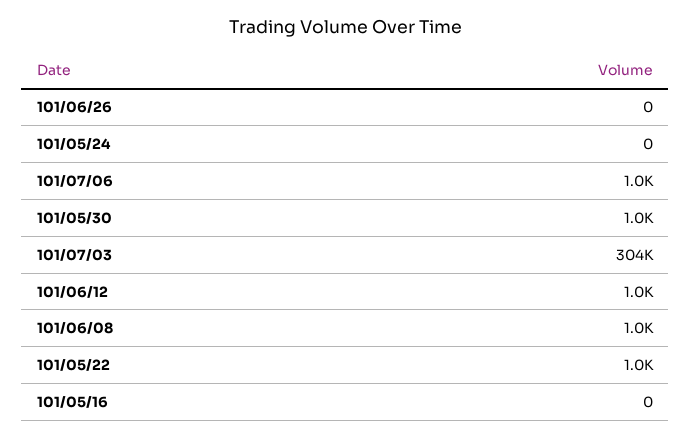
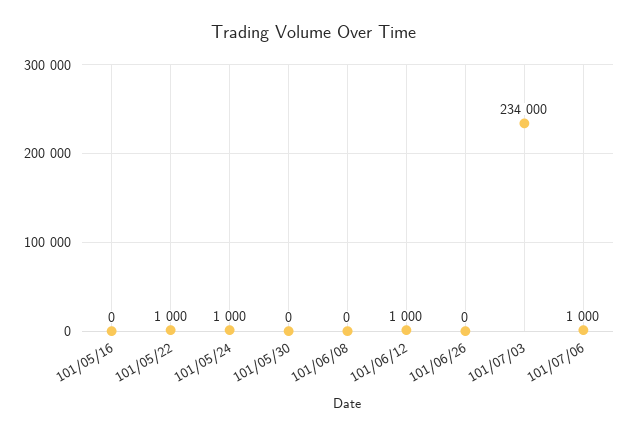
101/05/24: 0 -> 1000
101/05/30: 1000 -> 0
101/07/03: 304000 -> 234000
101/06/08: 1000 -> 0

